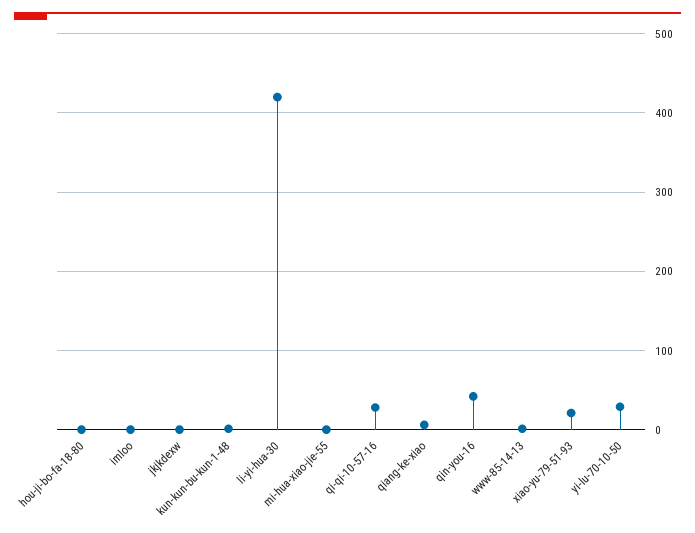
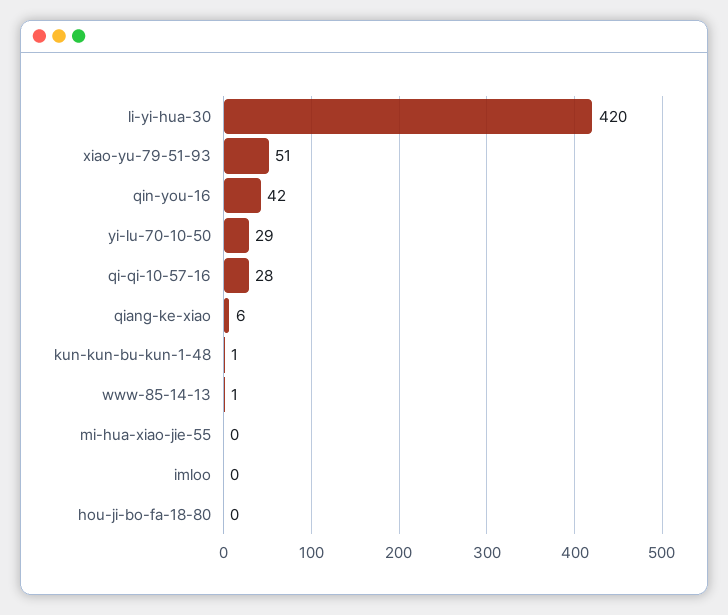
jkjkdexw: 0 -> none
xiao-yu-79-51-93: 20 -> 51

